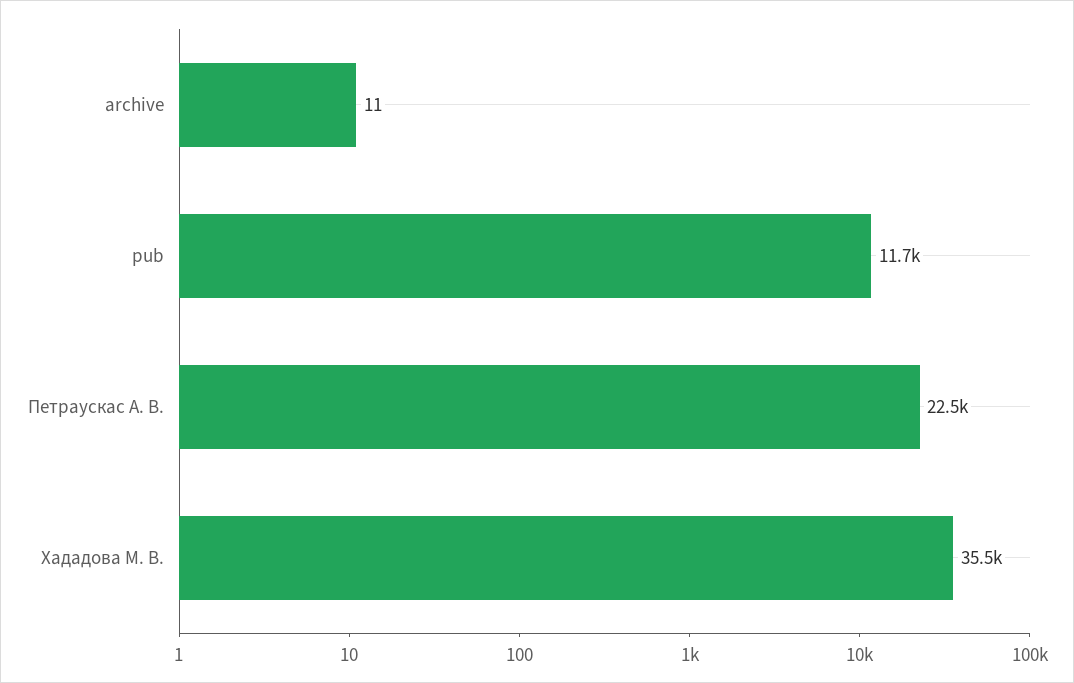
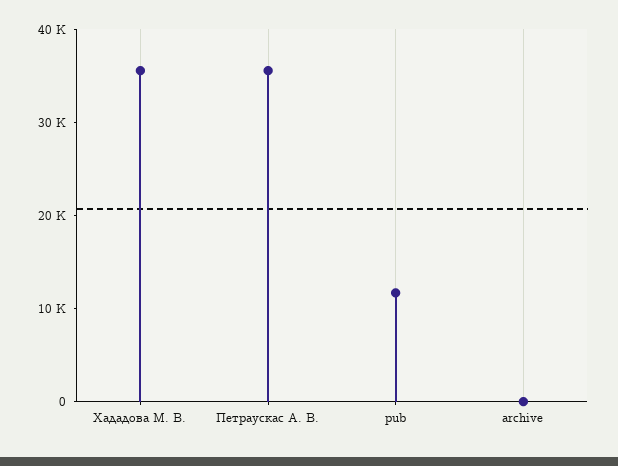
Петраускас А. В.: 22500 -> 36000

